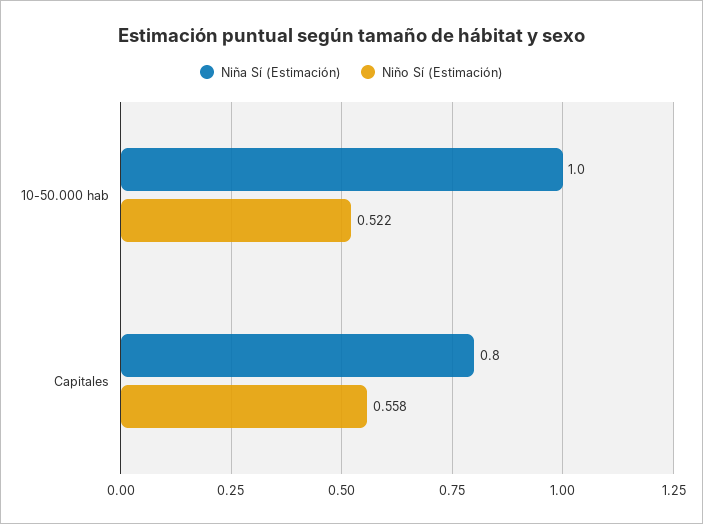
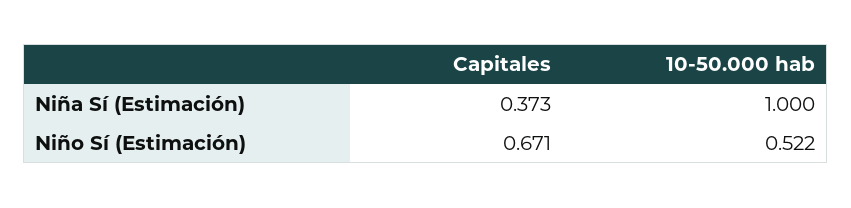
Niña Sí (Estimación), Capitales: 0.8 -> 0.373
Niño Sí (Estimación), Capitales: 0.558 -> 0.671

